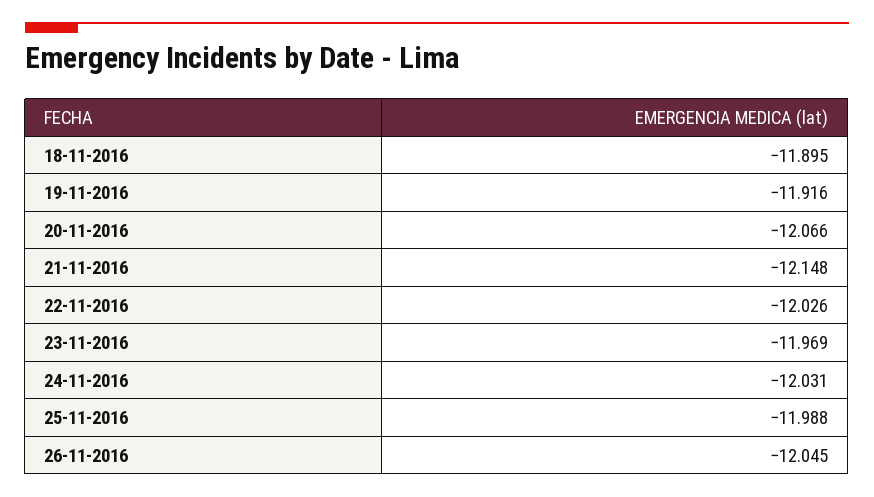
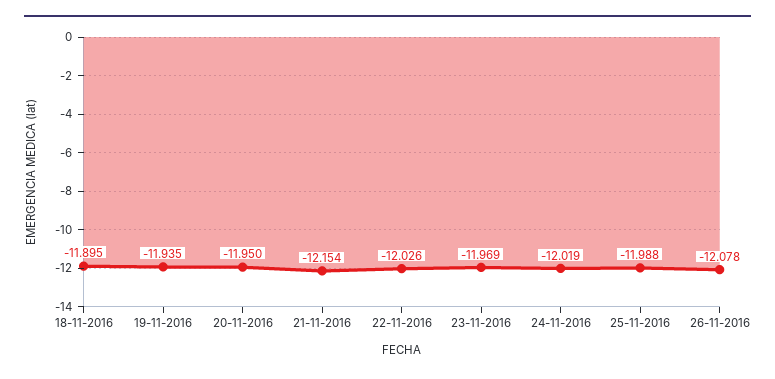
19-11-2016: -11.916 -> -11.935
20-11-2016: -12.066 -> -11.95
21-11-2016: -12.148 -> -12.154
24-11-2016: -12.031 -> -12.019
26-11-2016: -12.045 -> -12.078

